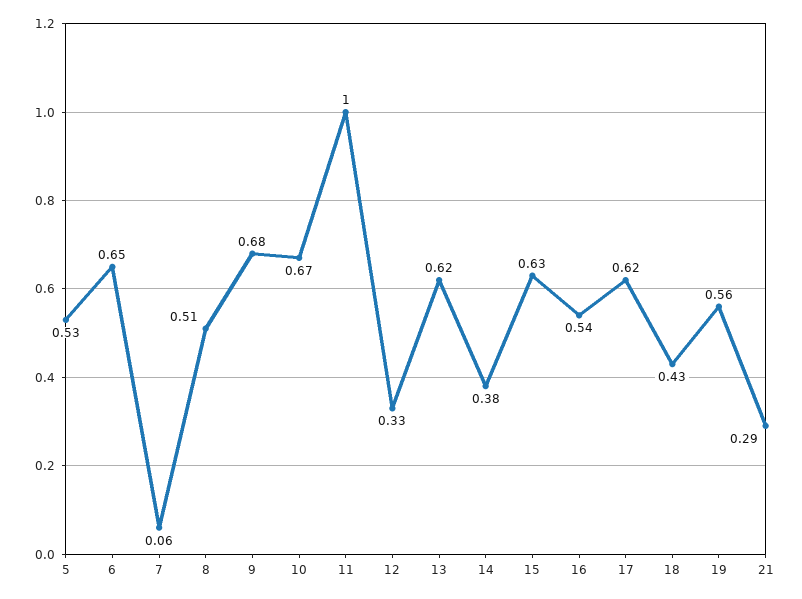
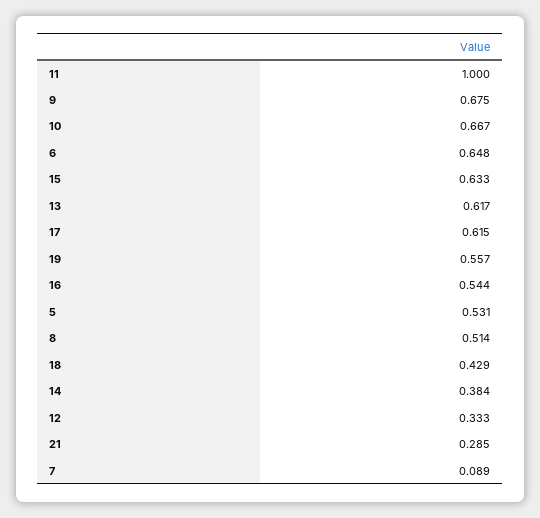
7: 0.06 -> 0.089

